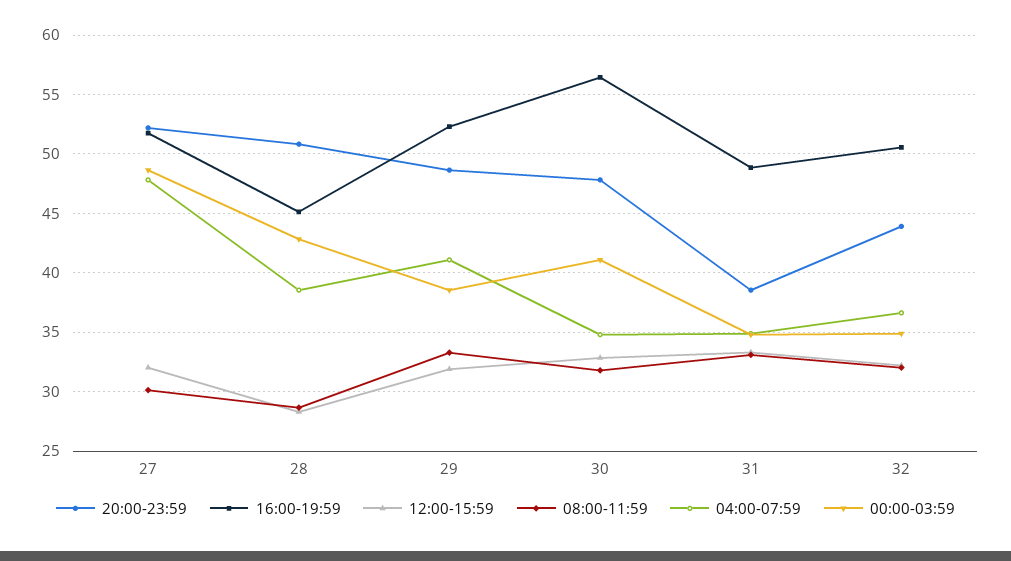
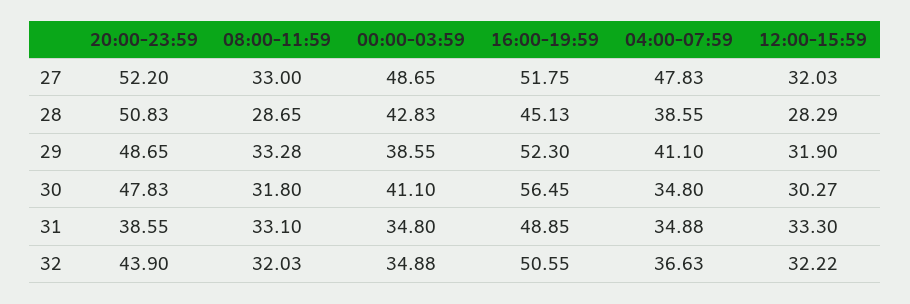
08:00-11:59, 27: 30 -> 33
12:00-15:59, 30: 33 -> 30.27

